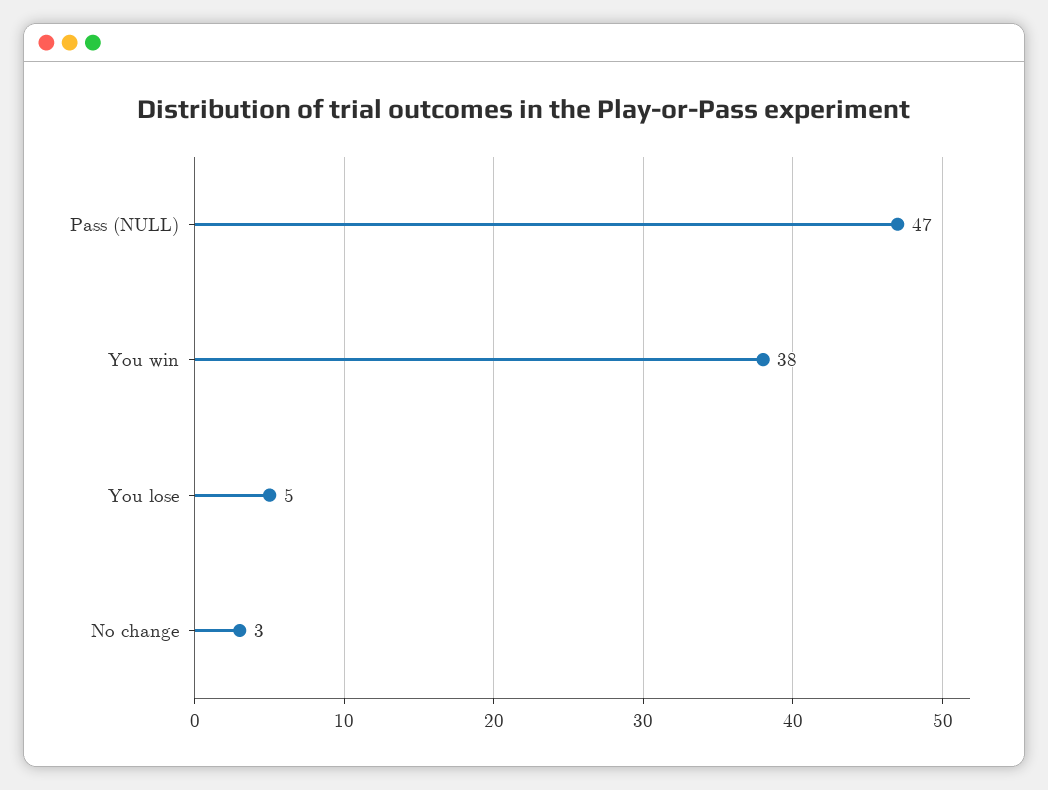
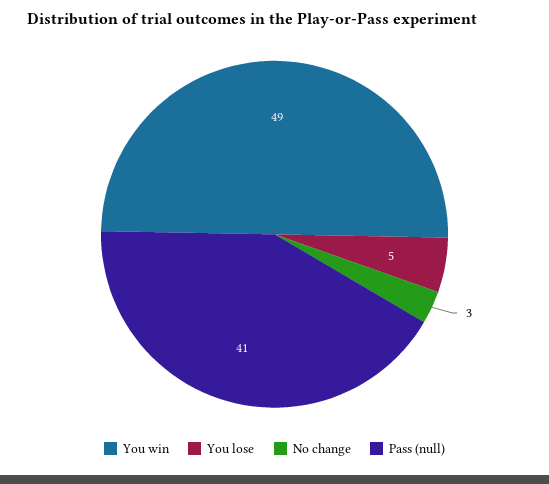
Pass (NULL): 47 -> 41
You win: 38 -> 49

